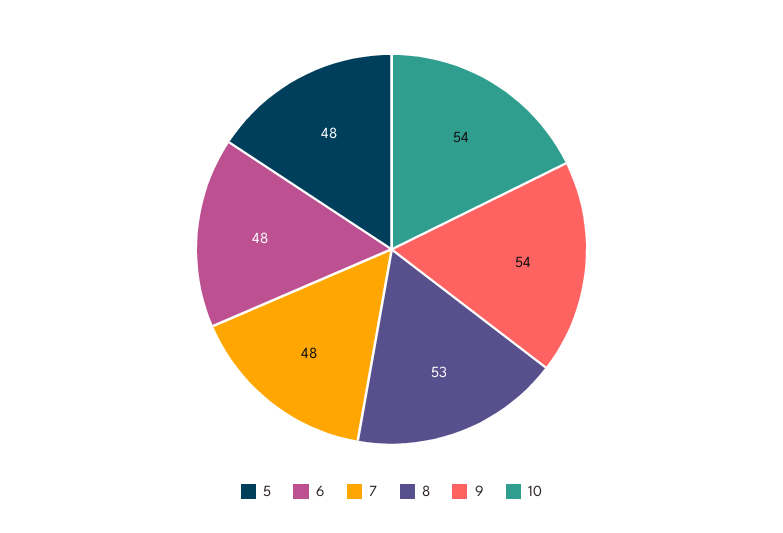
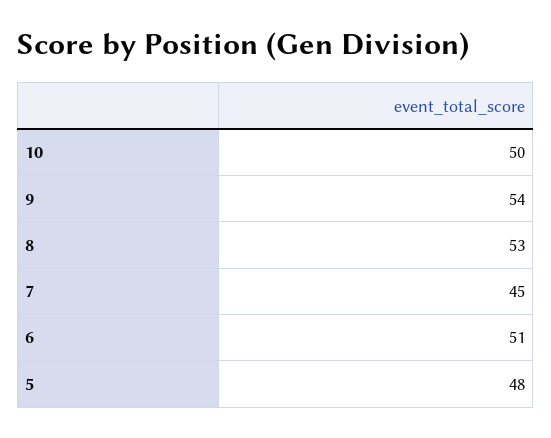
6: 48 -> 51
7: 48 -> 45
10: 54 -> 50

